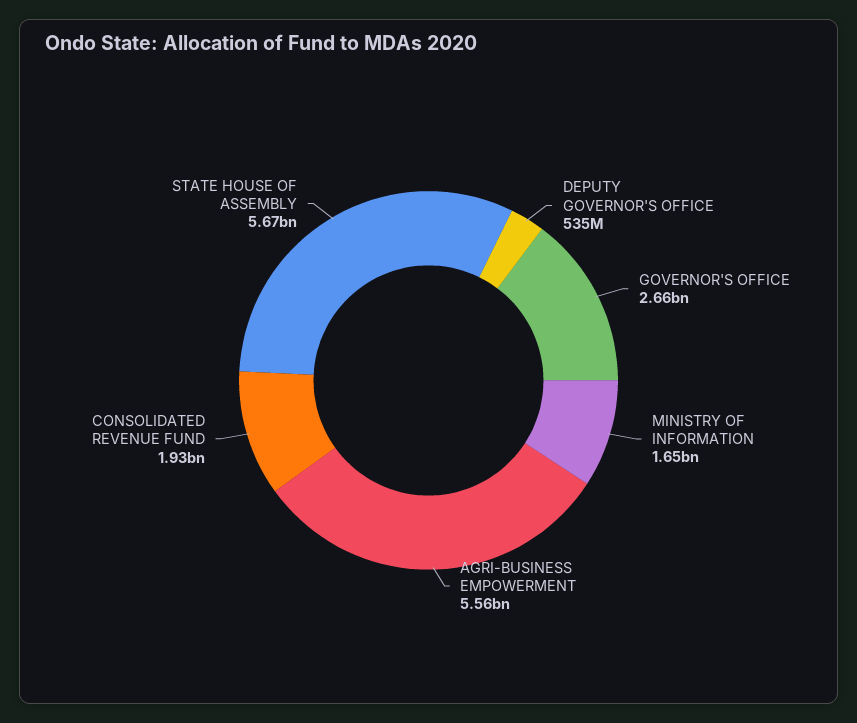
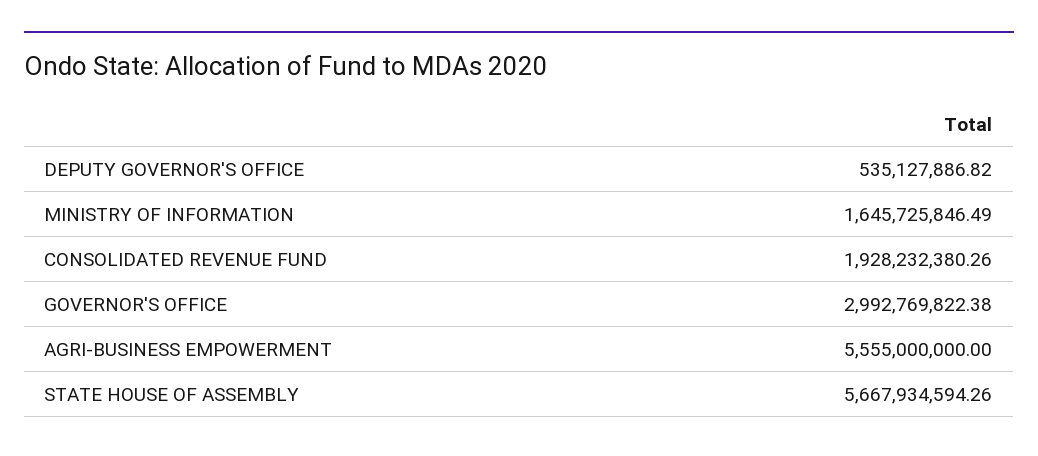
GOVERNOR'S OFFICE: 2660000000 -> 2992769822.38

